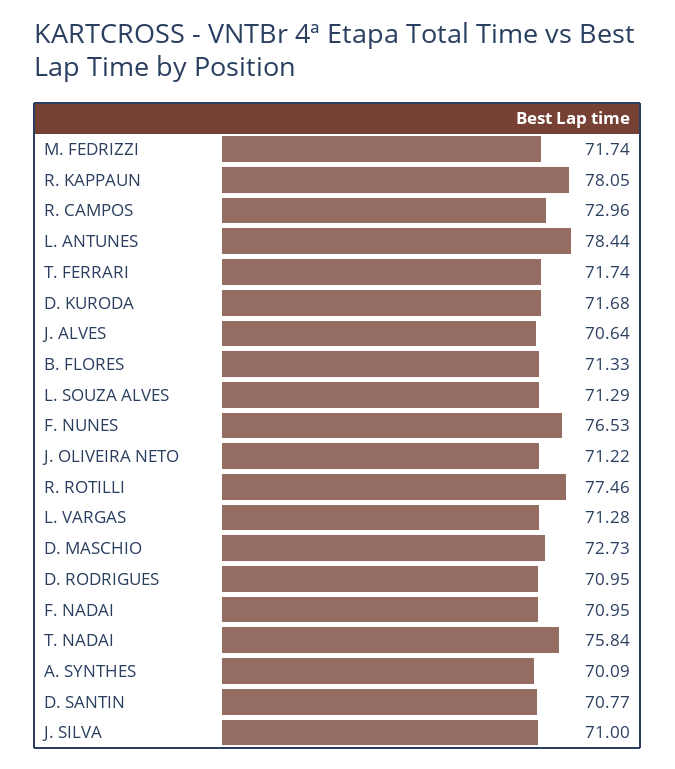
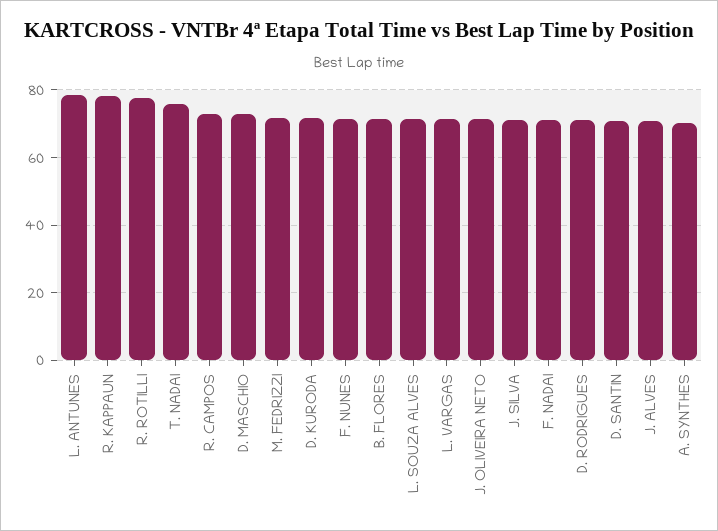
T. FERRARI: 71.74 -> none
F. NUNES: 76.53 -> 72

